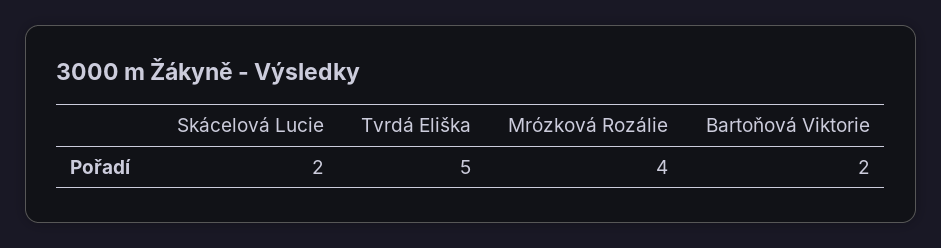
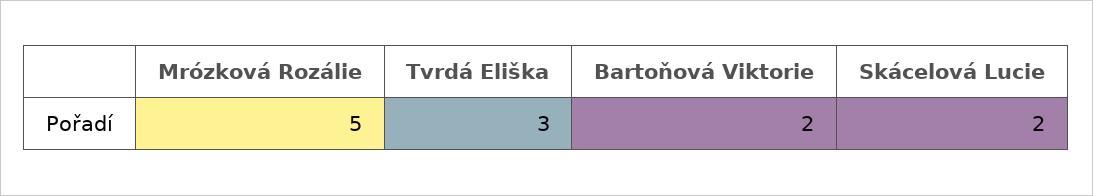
Tvrdá Eliška: 5 -> 3
Mrózková Rozálie: 4 -> 5

